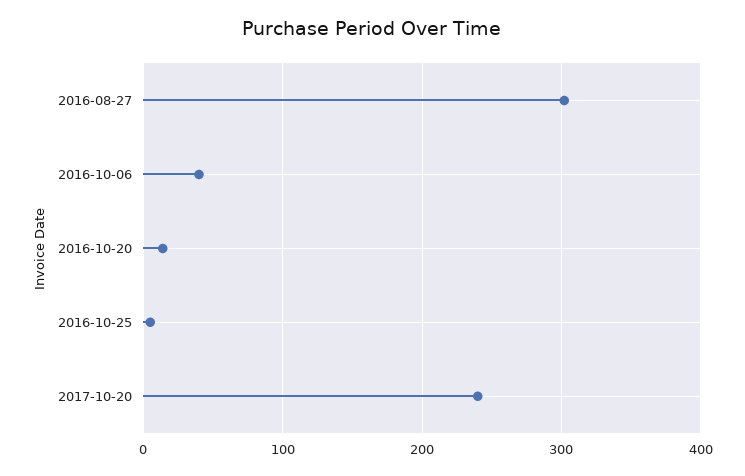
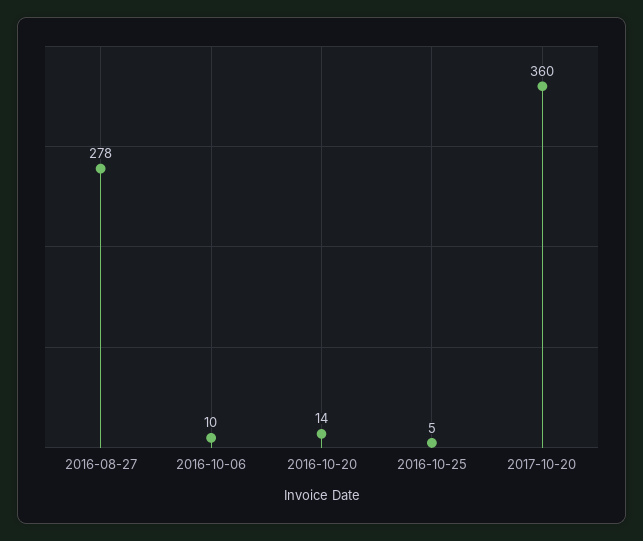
2016-08-27: 300 -> 278
2016-10-06: 40 -> 10
2017-10-20: 240 -> 360

